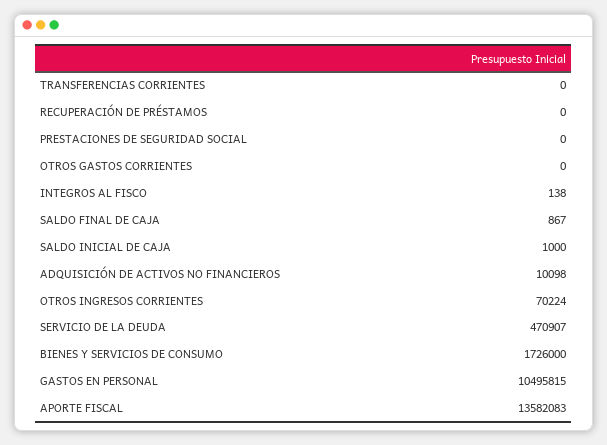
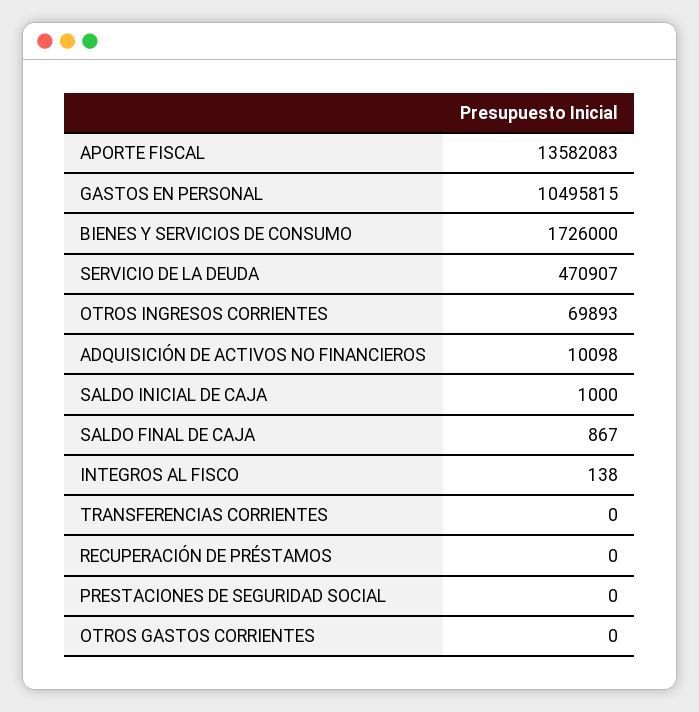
OTROS INGRESOS CORRIENTES: 70224 -> 69893

